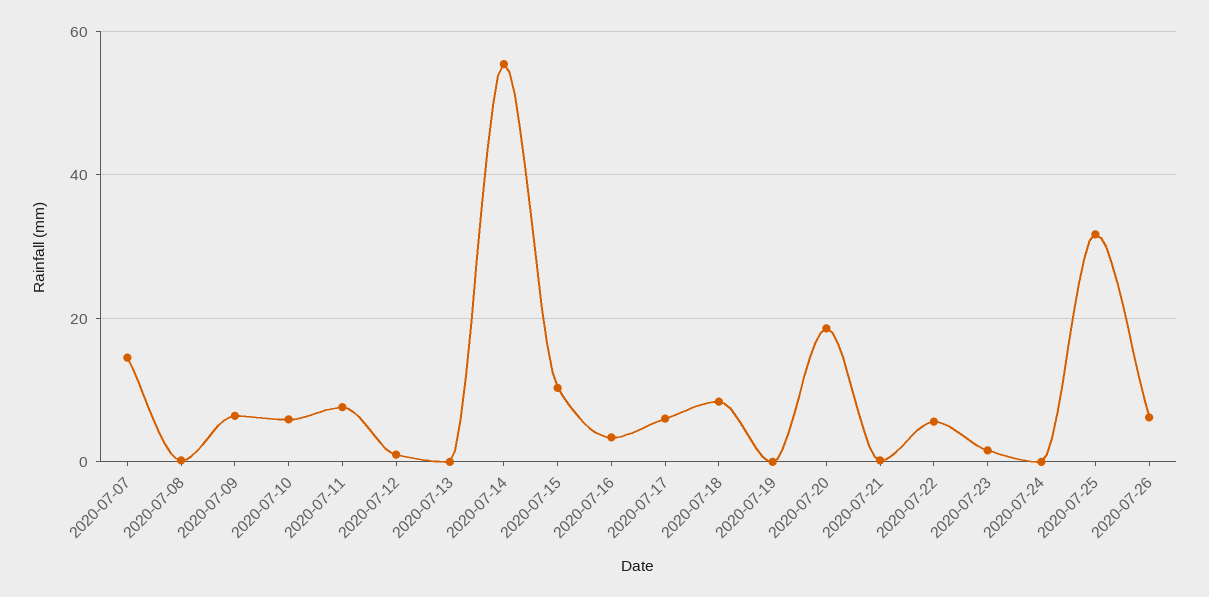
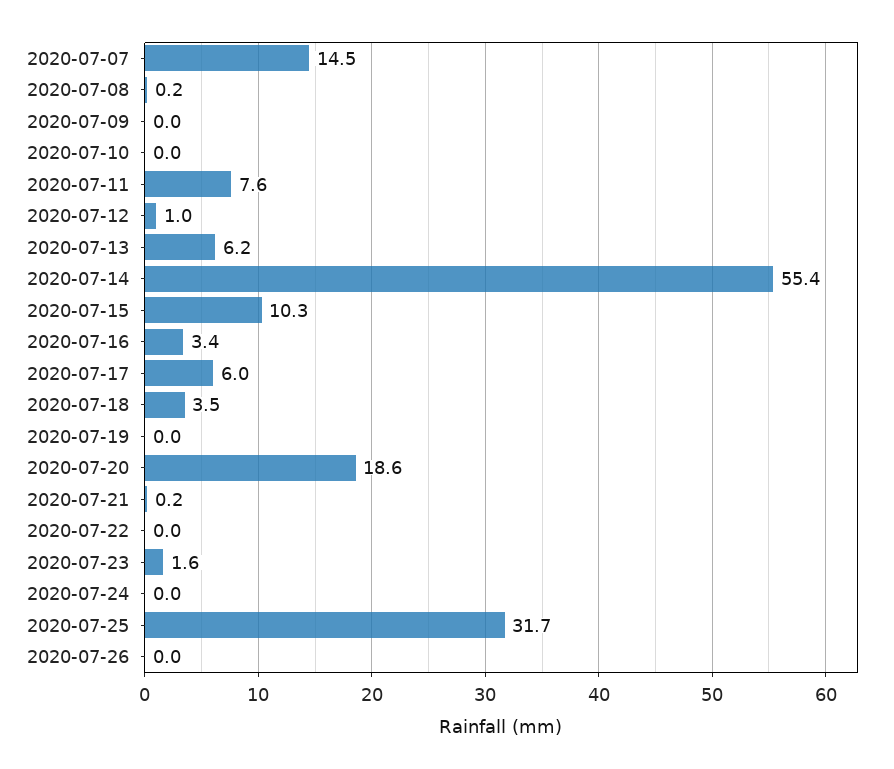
2020-07-09: 6 -> 0
2020-07-10: 6 -> 0
2020-07-13: 0 -> 6.2
2020-07-18: 8 -> 3.5
2020-07-22: 6 -> 0
2020-07-26: 6 -> 0

